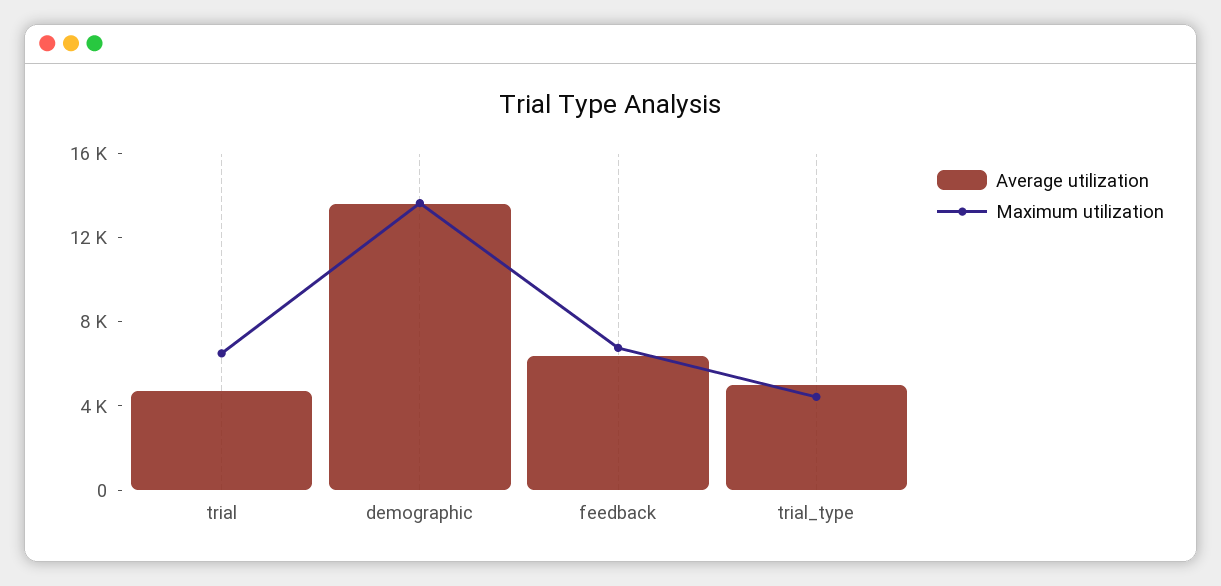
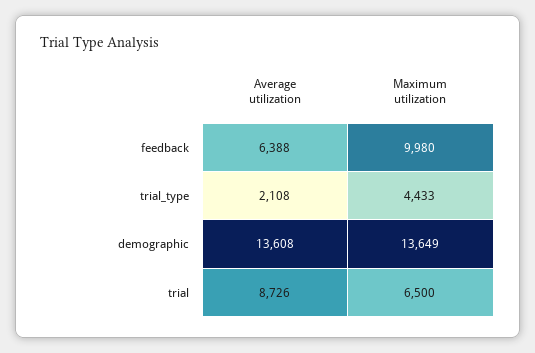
Average utilization, trial: 5000 -> 8726
Maximum utilization, feedback: 7000 -> 9980
Average utilization, trial_type: 5000 -> 2108

